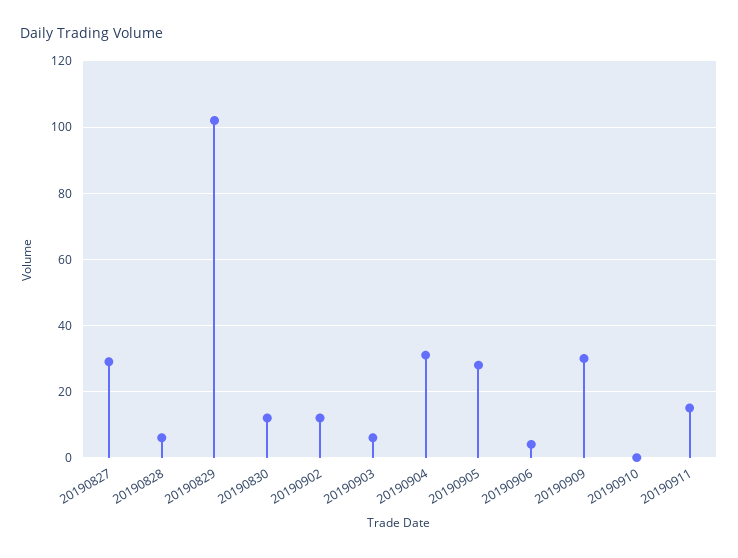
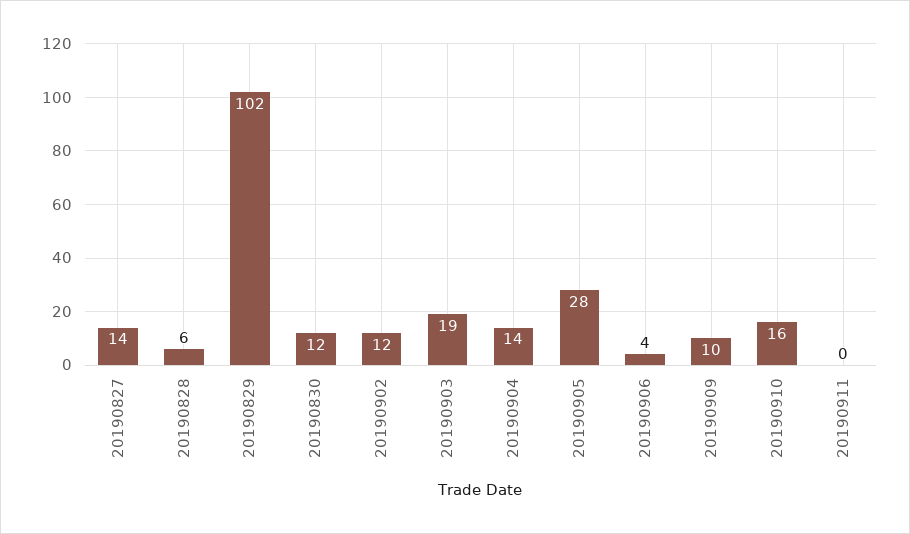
20190827: 30 -> 14
20190903: 5 -> 19
20190904: 30 -> 14
20190909: 30 -> 10
20190910: 0 -> 16
20190911: 15 -> 0

